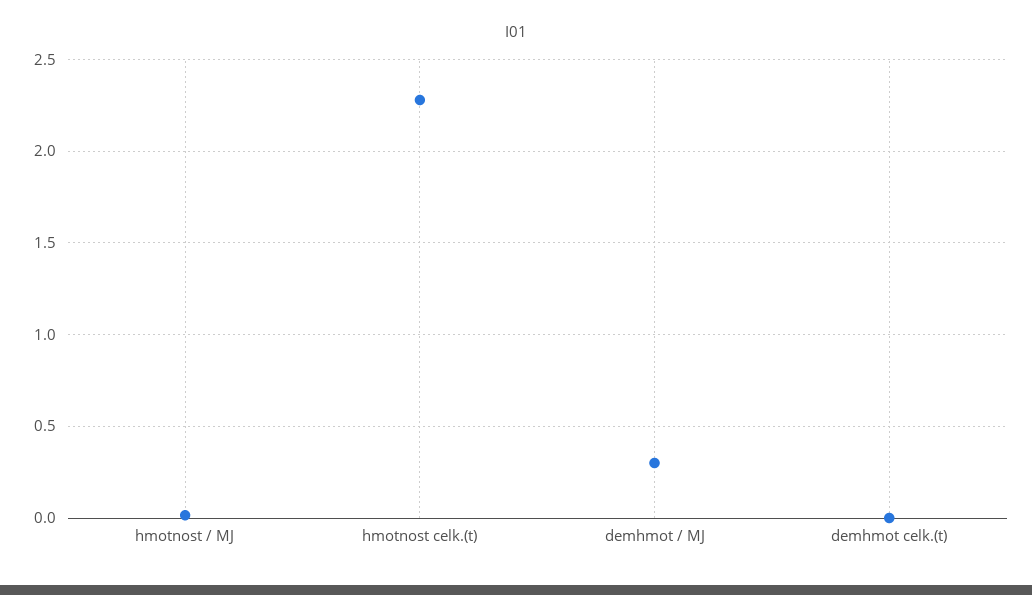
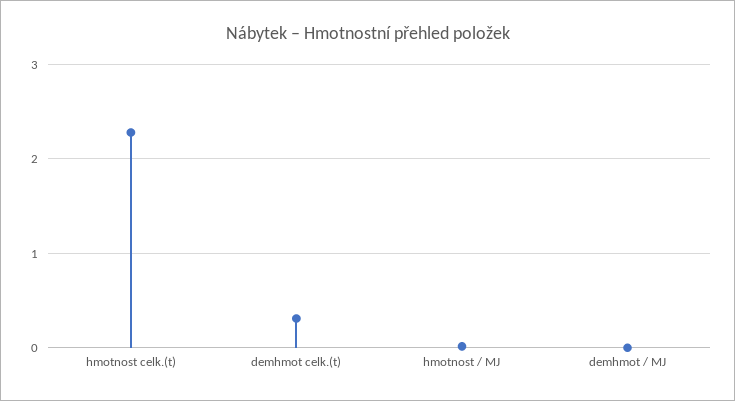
demhmot / MJ: 0.3 -> 0
demhmot celk.(t): 0 -> 0.3

